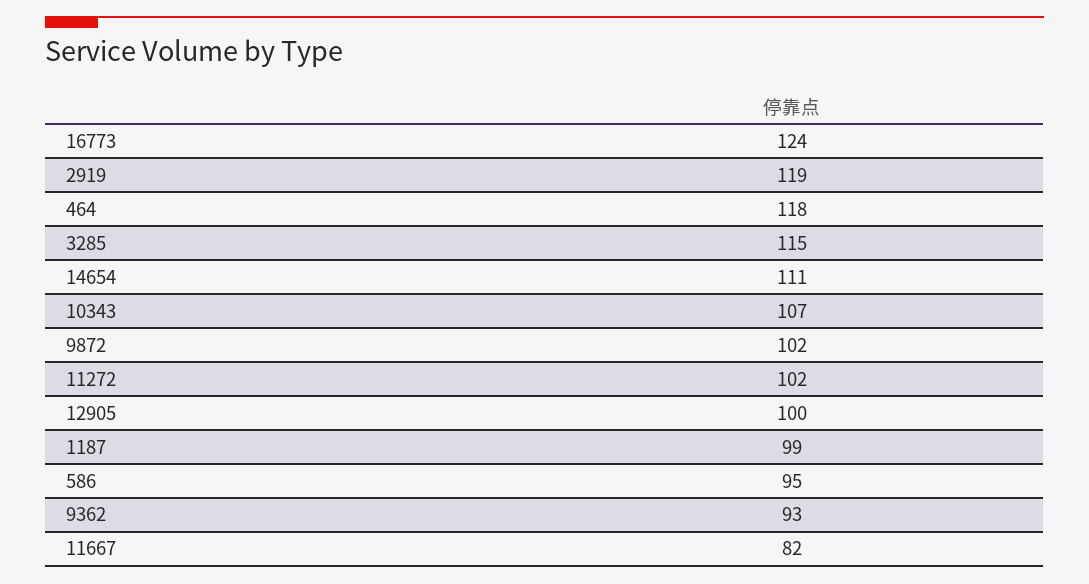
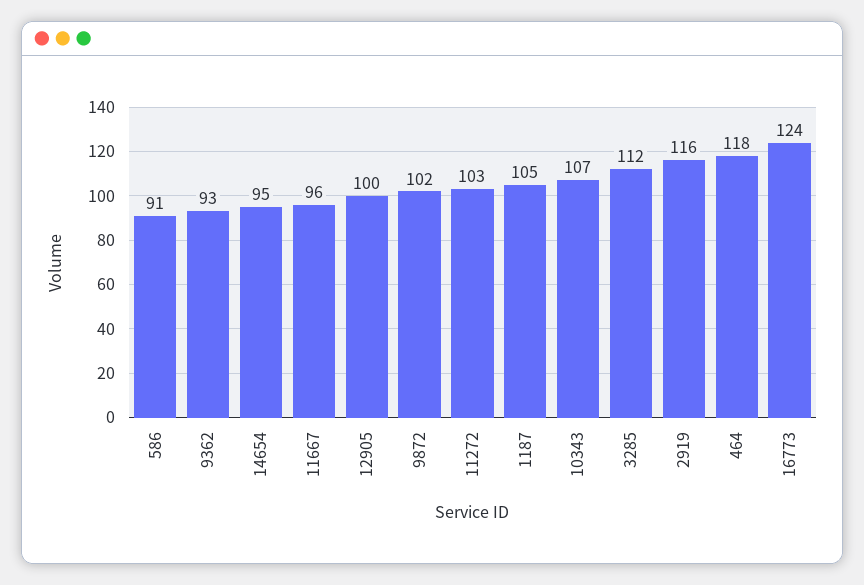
2919: 119 -> 116
3285: 115 -> 112
14654: 111 -> 95
11272: 102 -> 103
1187: 99 -> 105
586: 95 -> 91
11667: 82 -> 96

